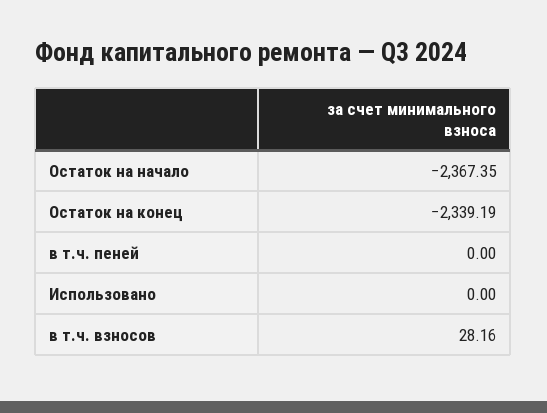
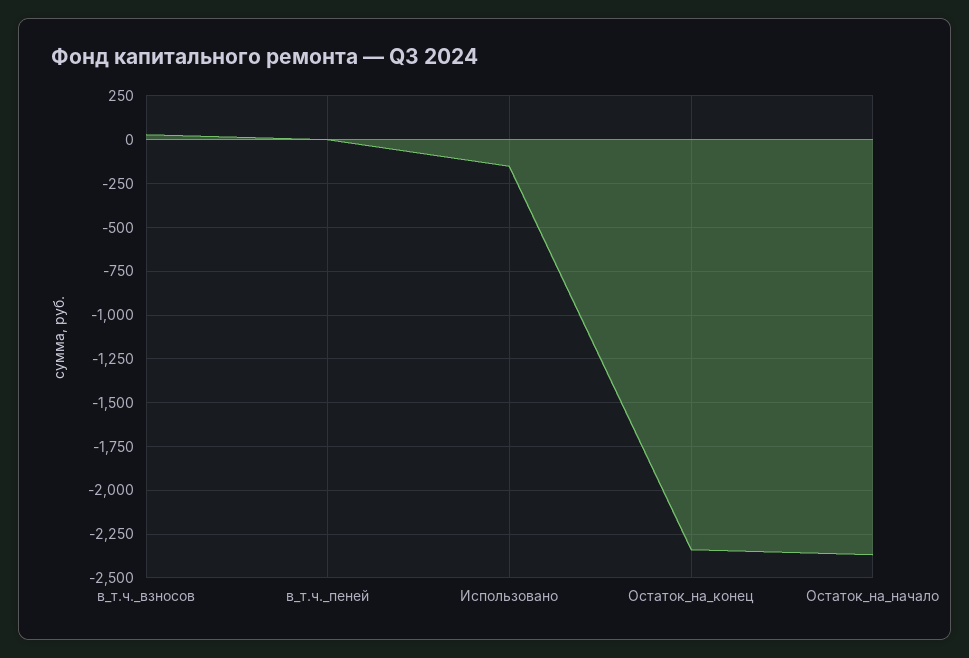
Использовано: 0 -> -150

